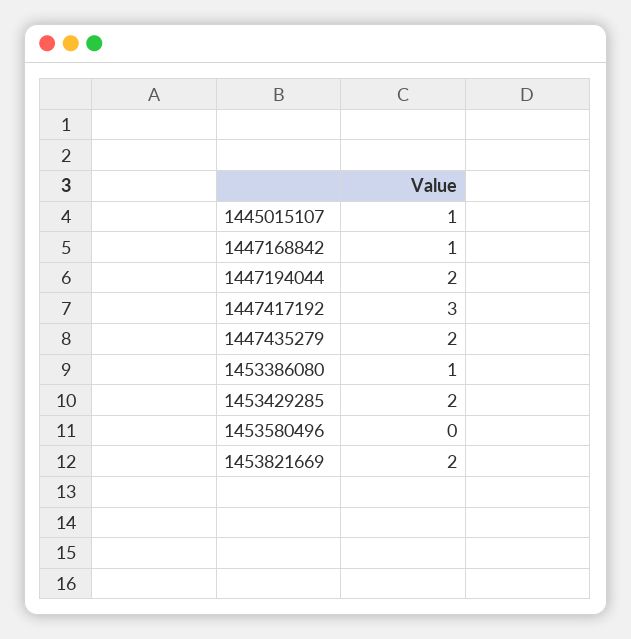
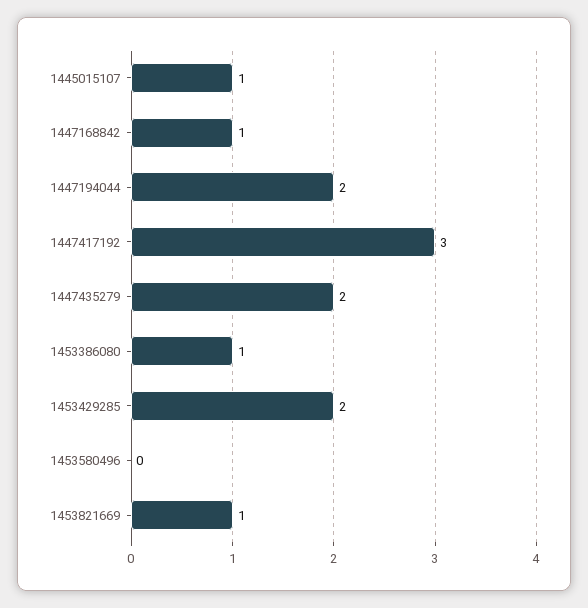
1453821669: 2 -> 1

